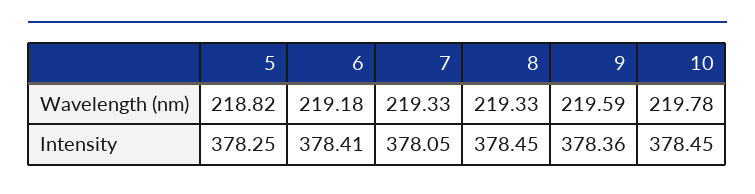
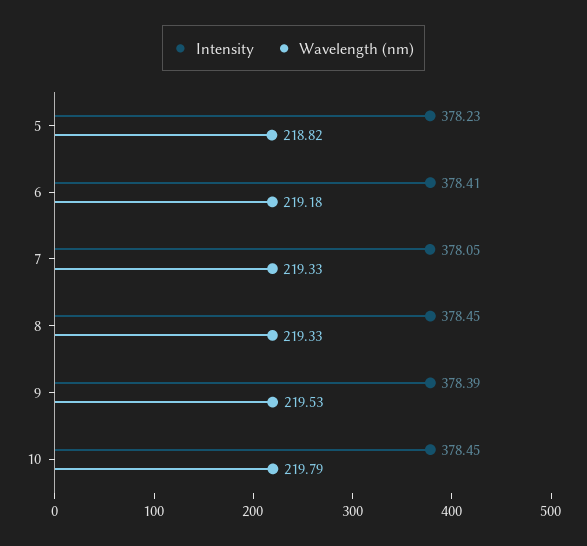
Wavelength (nm), 9: 219.59 -> 219.53
Wavelength (nm), 10: 219.78 -> 219.79
Intensity, 5: 378.25 -> 378.23
Intensity, 9: 378.36 -> 378.39

